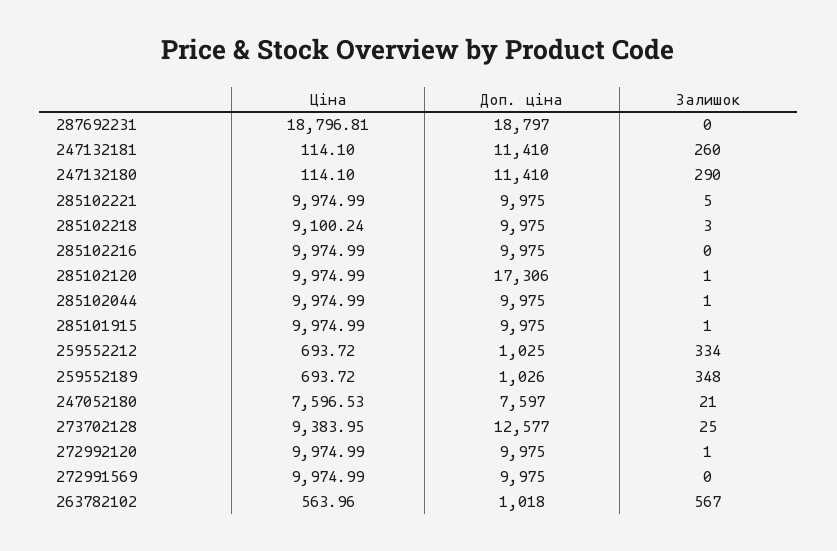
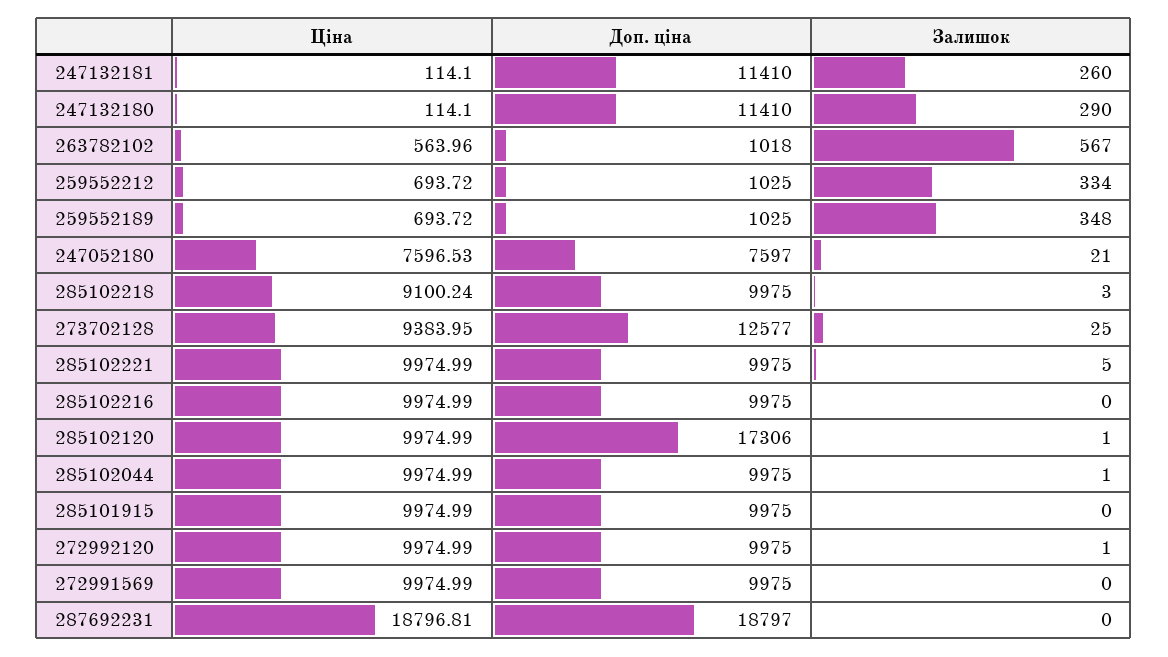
Залишок, 285101915: 1 -> 0
Доп. ціна, 259552189: 1026 -> 1025

